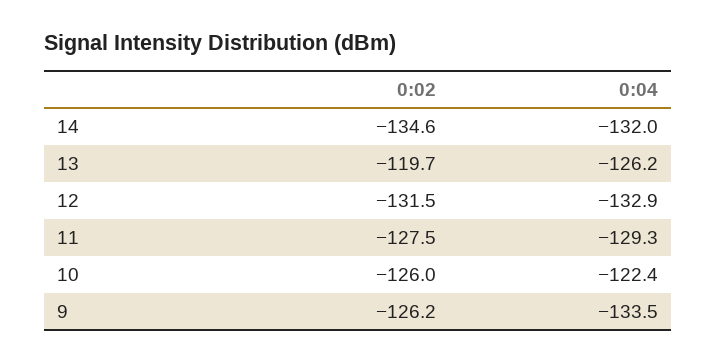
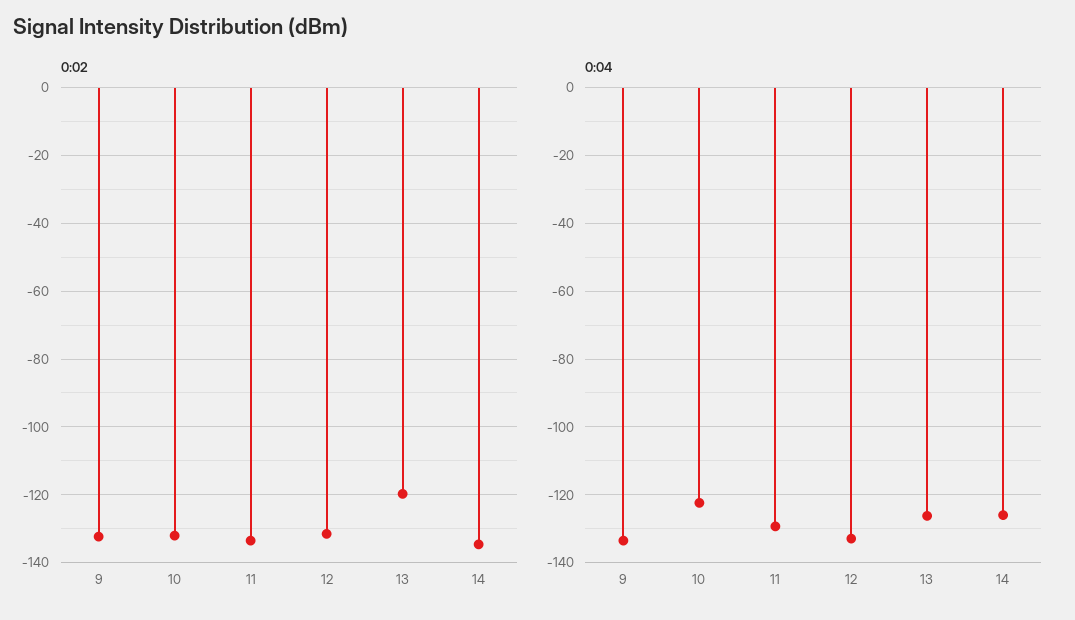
0:04, 14: -132 -> -126
0:02, 11: -127.5 -> -134
0:02, 10: -126 -> -132
0:02, 9: -126.2 -> -132

